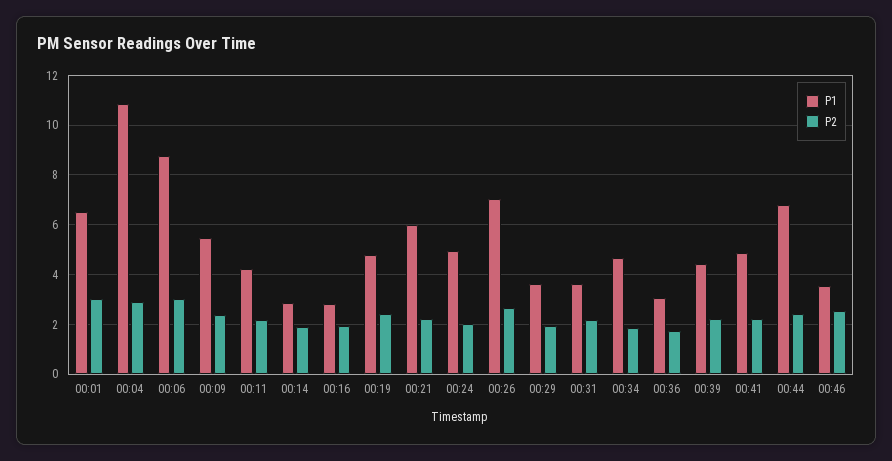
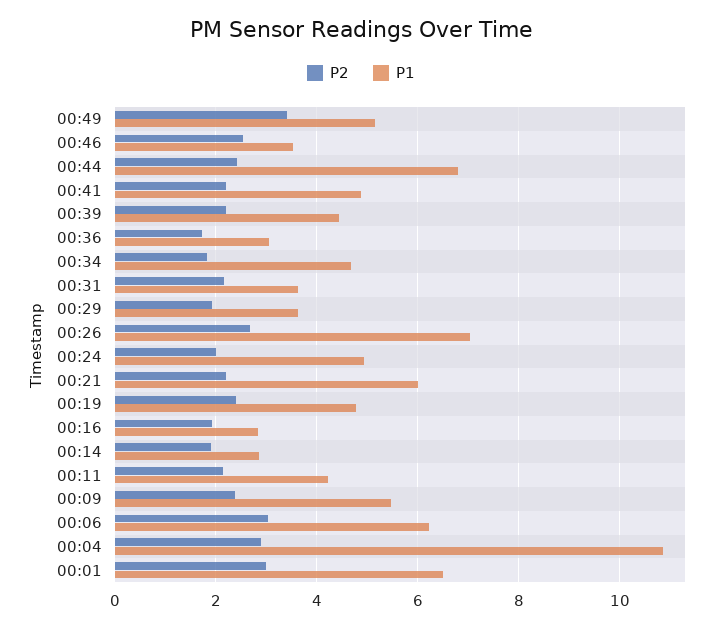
P1, 00:06: 8.75 -> 6.2
P2, 00:49: none -> 3.4
P1, 00:49: none -> 5.2

